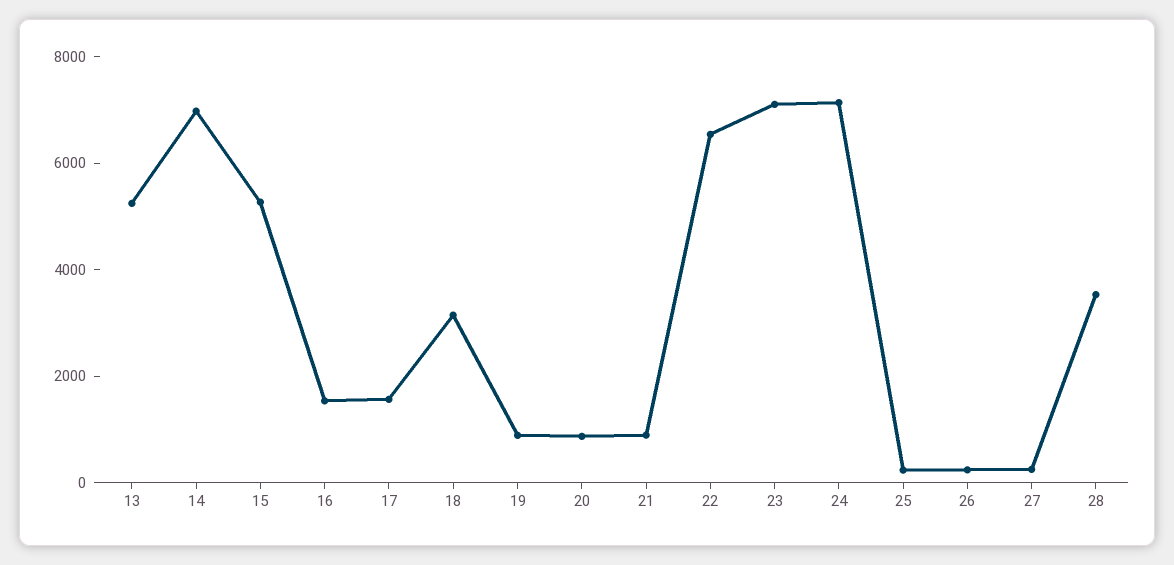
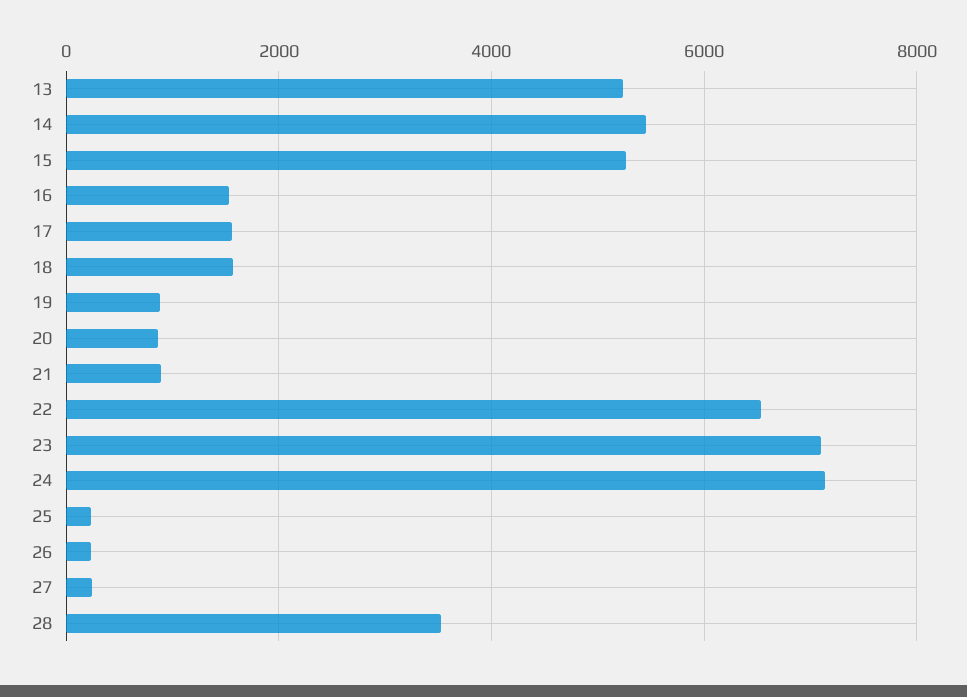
14: 7000 -> 5400
18: 3000 -> 1600

